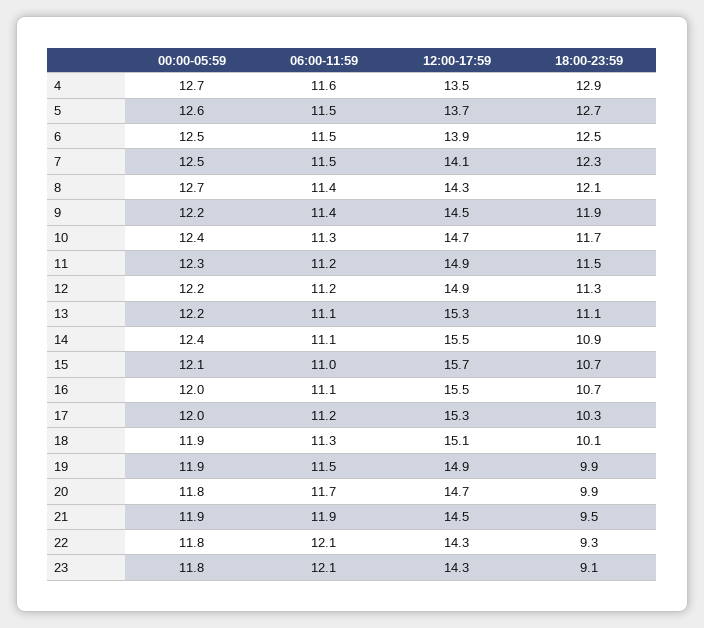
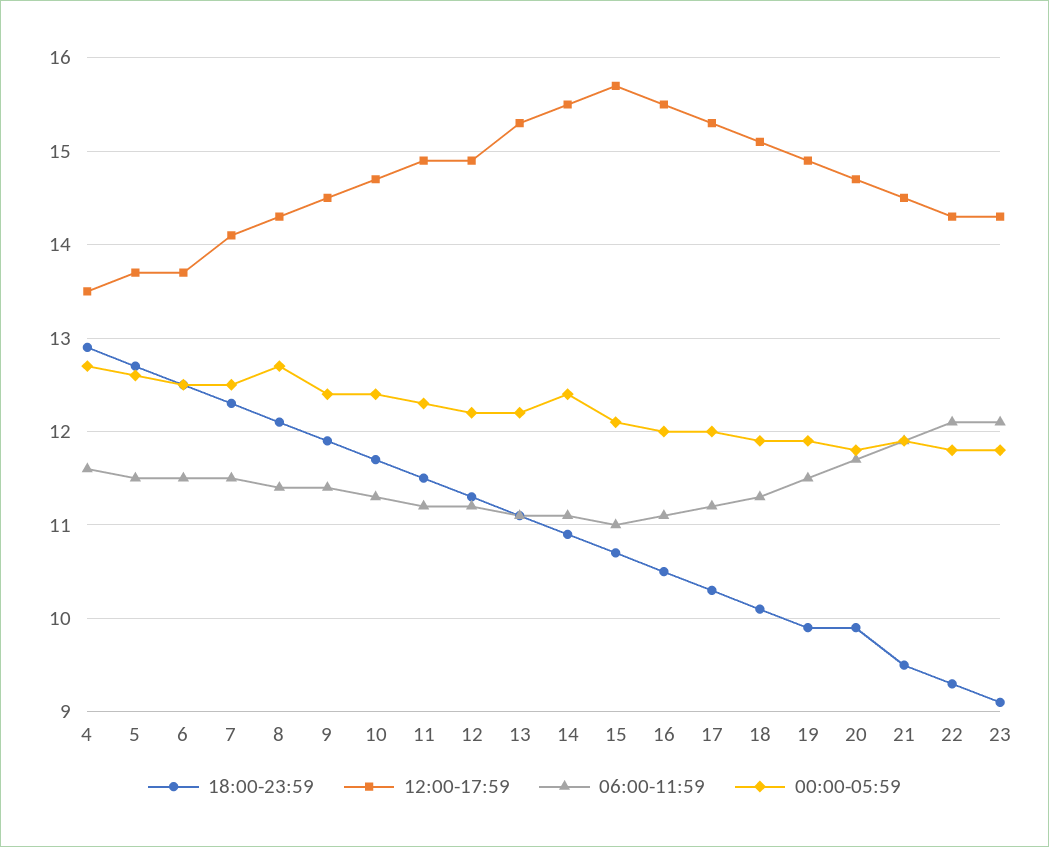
12:00-17:59, 6: 13.9 -> 13.7
00:00-05:59, 9: 12.2 -> 12.4
18:00-23:59, 16: 10.7 -> 10.5

